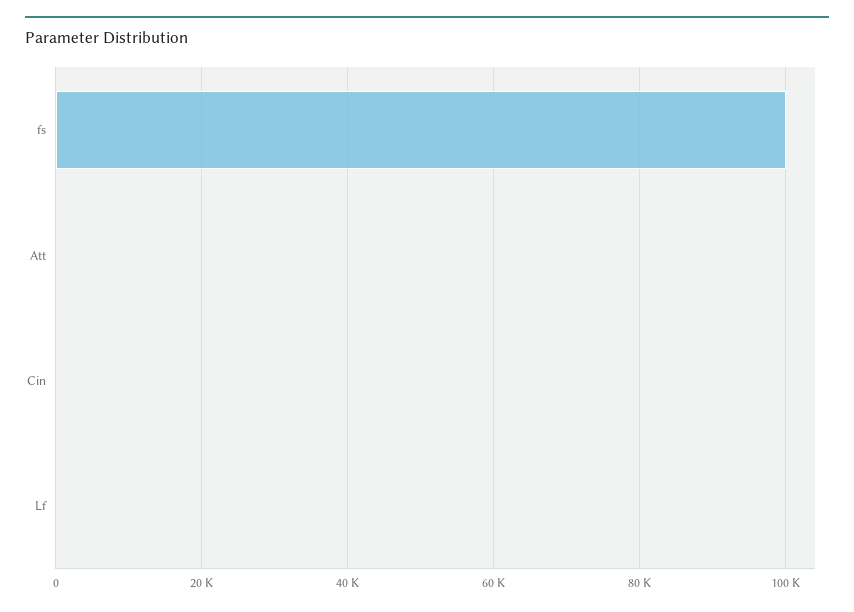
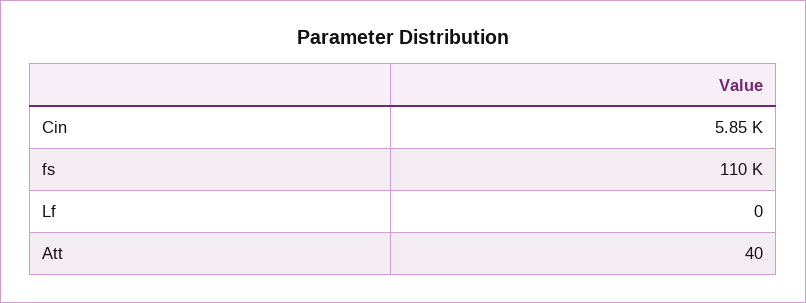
fs: 100000 -> 110000
Cin: 0 -> 5850

